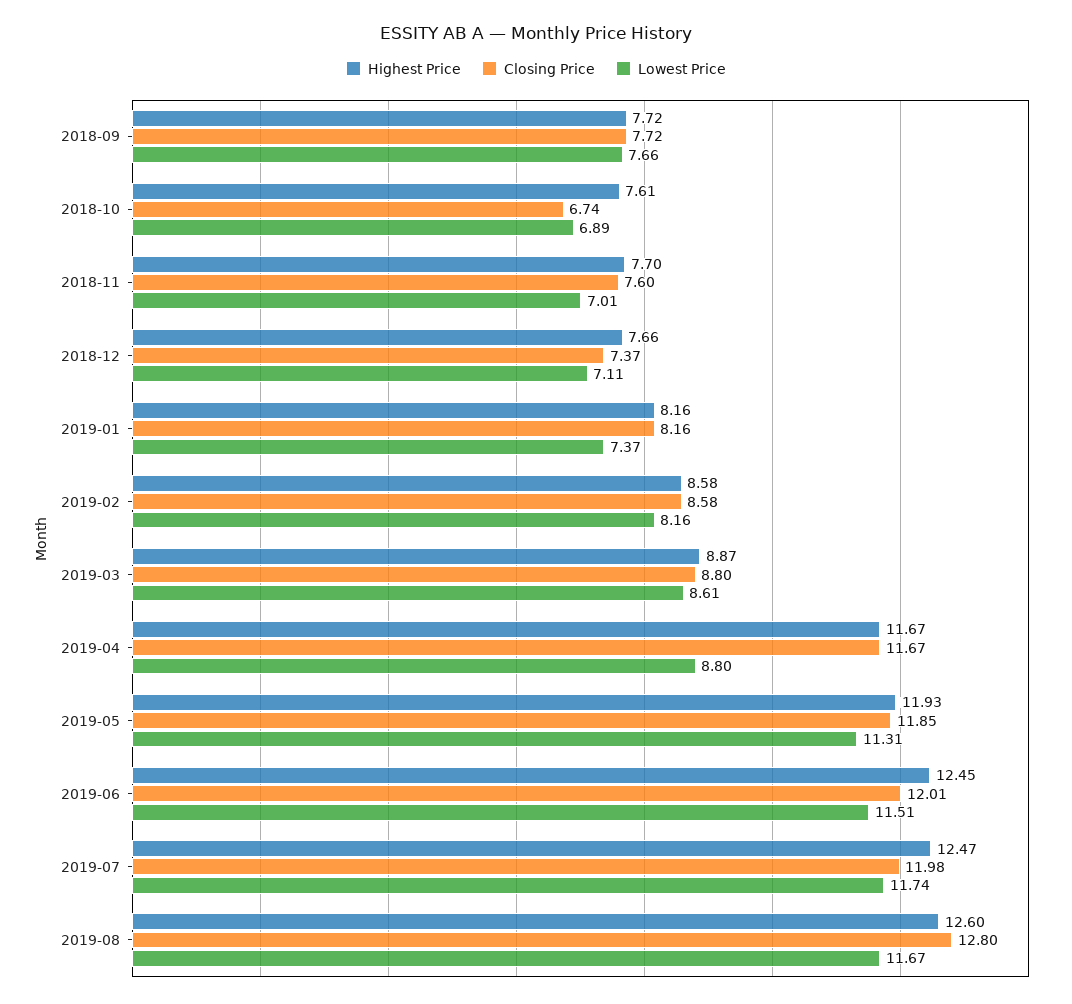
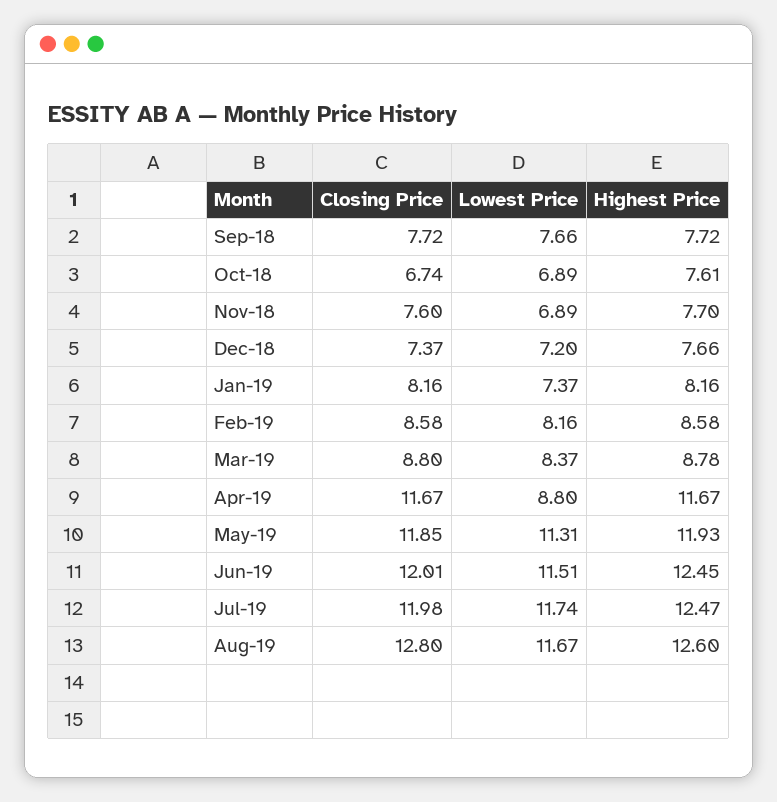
Lowest Price, 2018-11: 7.01 -> 6.89
Lowest Price, 2018-12: 7.11 -> 7.2
Highest Price, 2019-03: 8.87 -> 8.78
Lowest Price, 2019-03: 8.61 -> 8.37

